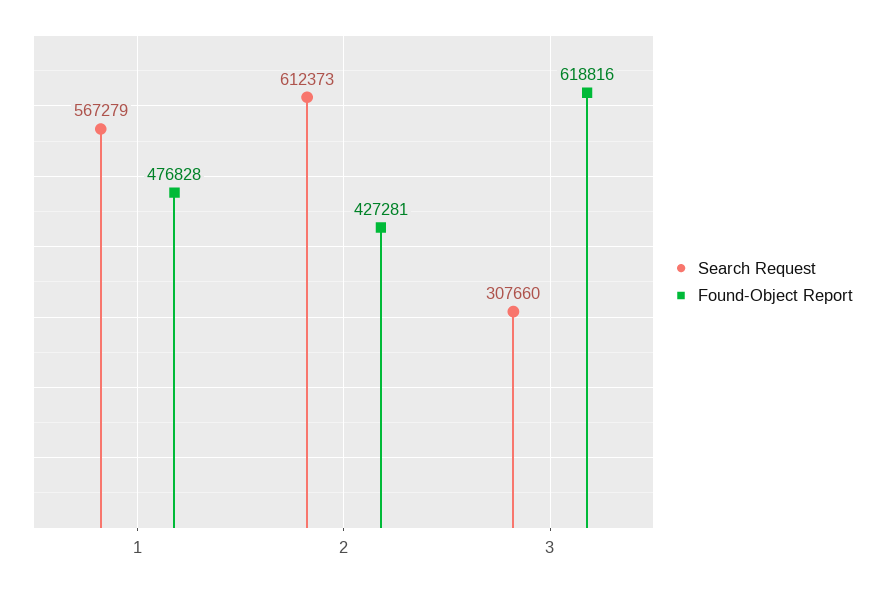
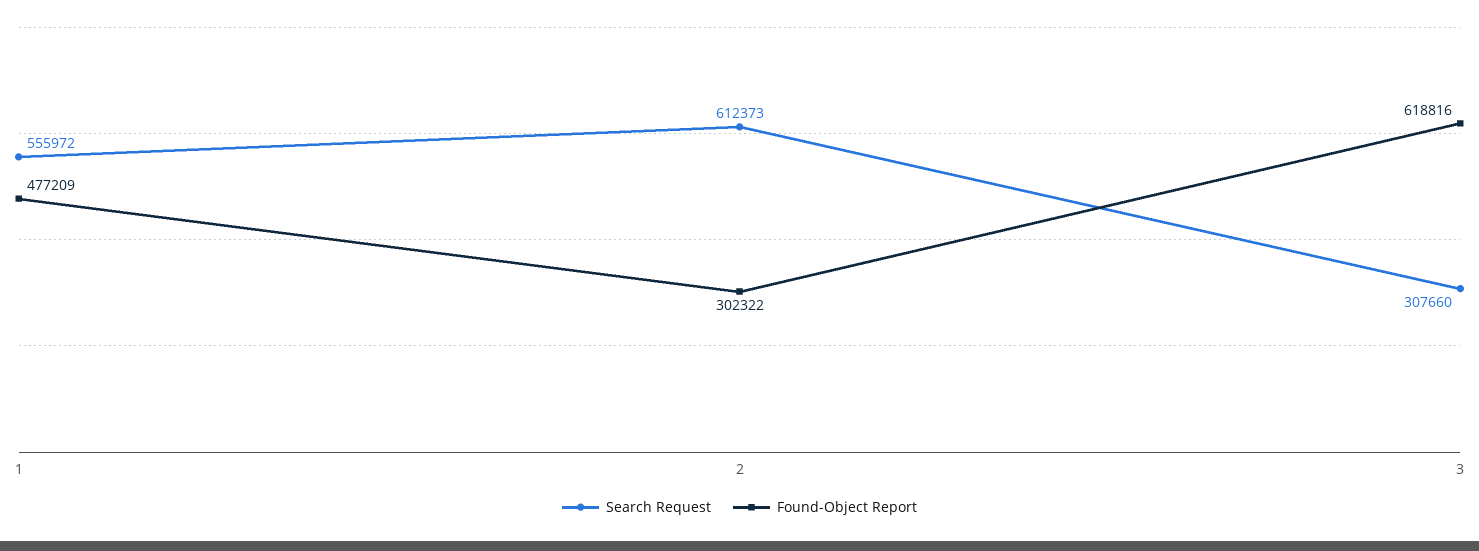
Search Request, 1: 567279 -> 555972
Found-Object Report, 1: 476828 -> 477209
Found-Object Report, 2: 427281 -> 302322

